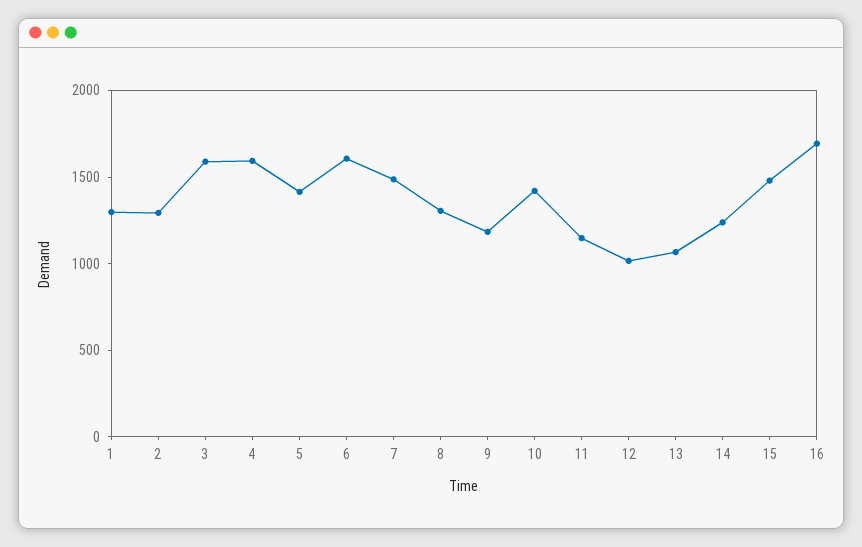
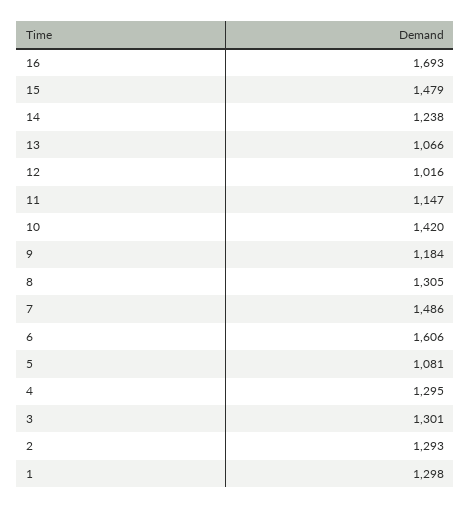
3: 1600 -> 1301
4: 1600 -> 1295
5: 1400 -> 1081

